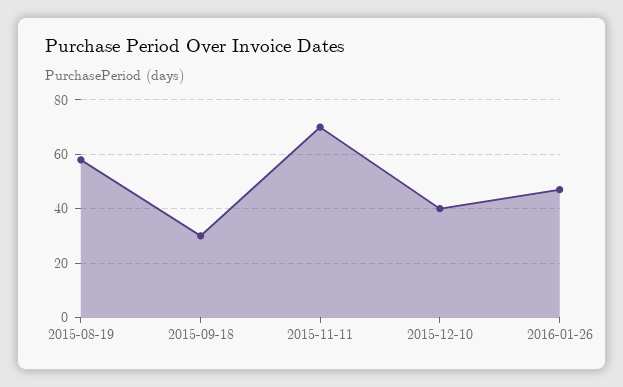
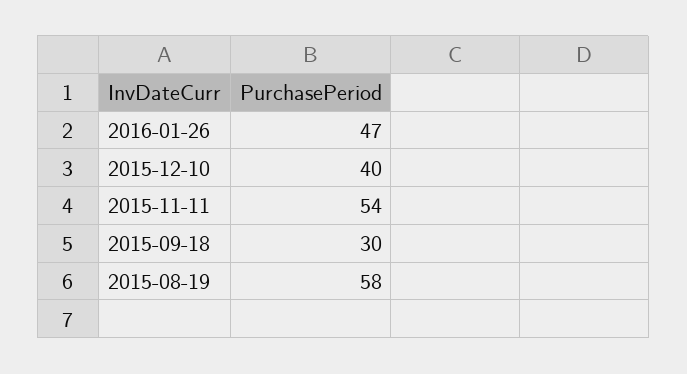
2015-11-11: 70 -> 54

